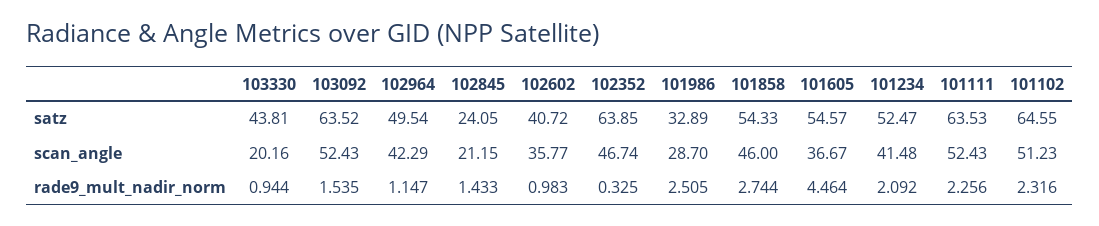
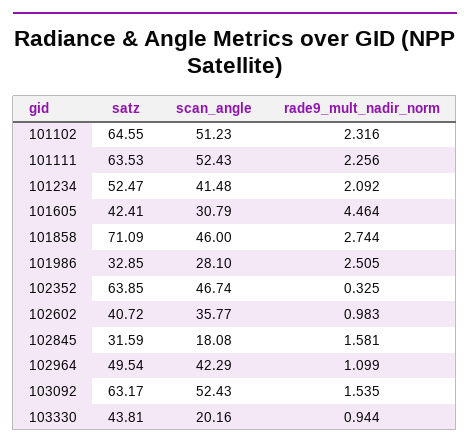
103092, satz: 63.52 -> 63.17
102845, satz: 24.05 -> 31.59
101986, satz: 32.89 -> 32.85
101858, satz: 54.33 -> 71.09
101605, satz: 54.57 -> 42.41
102845, scan_angle: 21.15 -> 18.08
101986, scan_angle: 28.7 -> 28.1
101605, scan_angle: 36.67 -> 30.79
102964, rade9_mult_nadir_norm: 1.147 -> 1.099
102845, rade9_mult_nadir_norm: 1.433 -> 1.581

